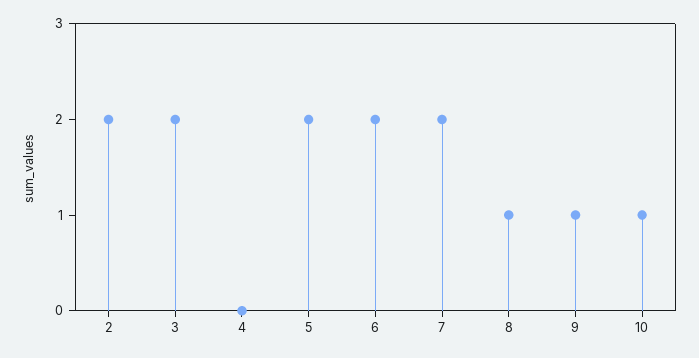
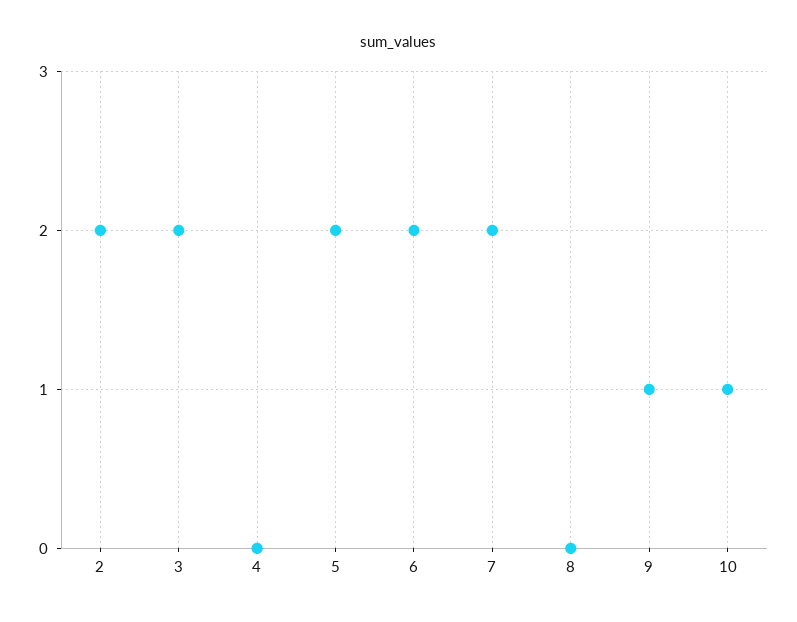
8: 1 -> 0

